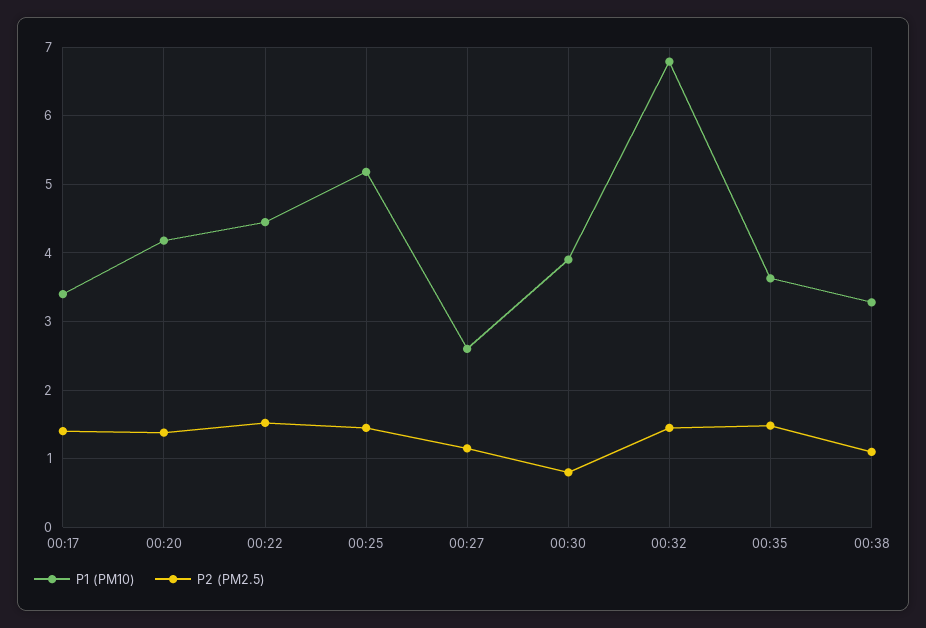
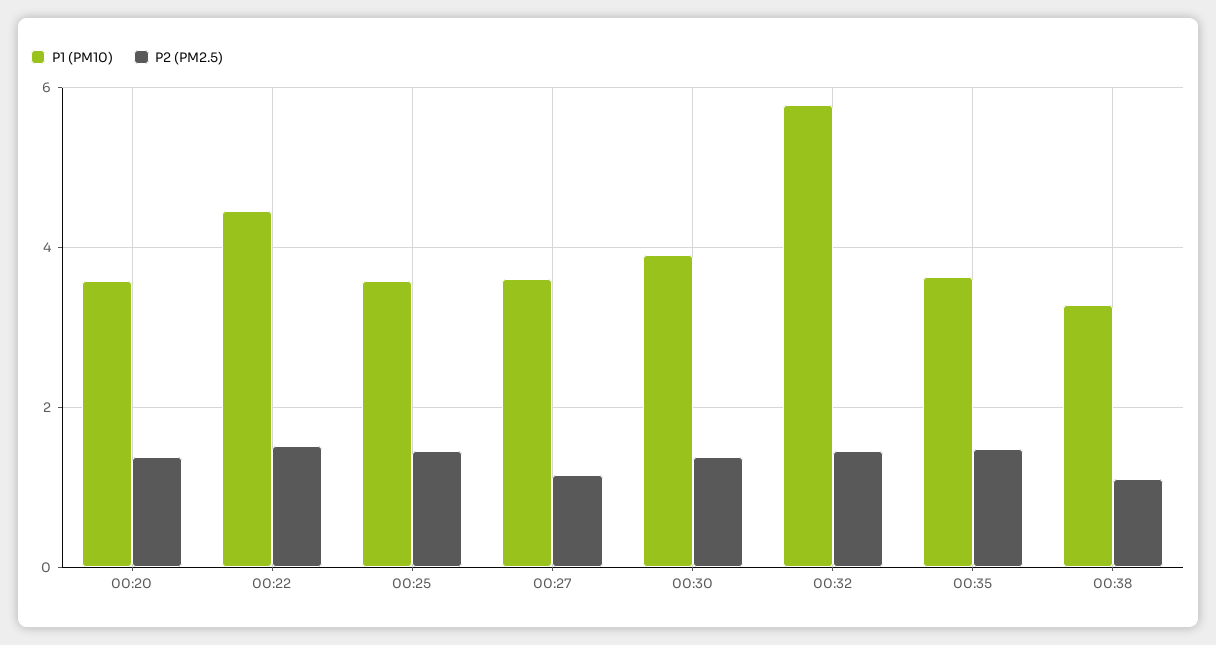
P1 (PM10), 00:17: 3.4 -> none
P2 (PM2.5), 00:17: 1.4 -> none
P1 (PM10), 00:20: 4.2 -> 3.6
P1 (PM10), 00:25: 5.2 -> 3.6
P1 (PM10), 00:27: 2.6 -> 3.6
P2 (PM2.5), 00:30: 0.8 -> 1.4
P1 (PM10), 00:32: 6.8 -> 5.8

